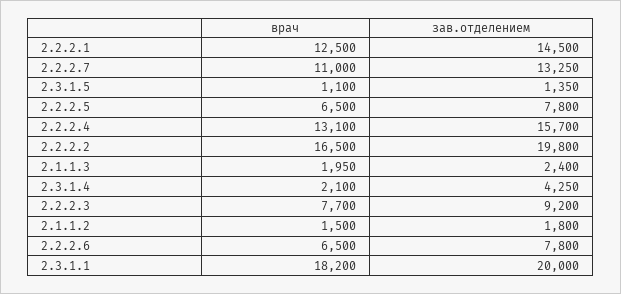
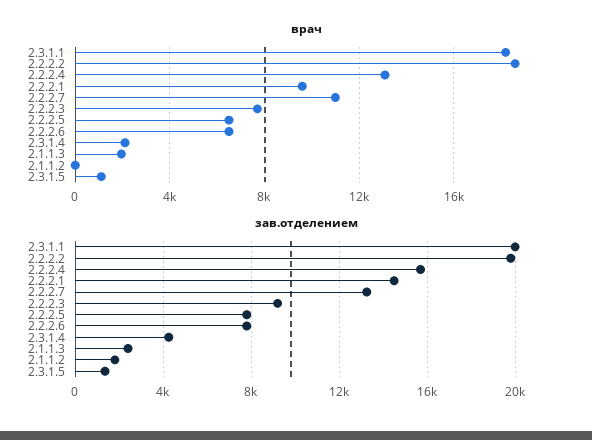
врач, 2.2.2.1: 12500 -> 9500
врач, 2.2.2.2: 16500 -> 18500
врач, 2.1.1.2: 1500 -> 0

